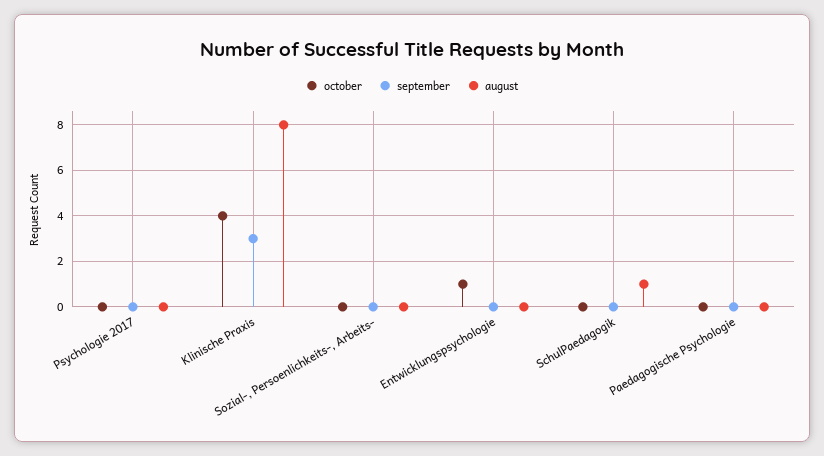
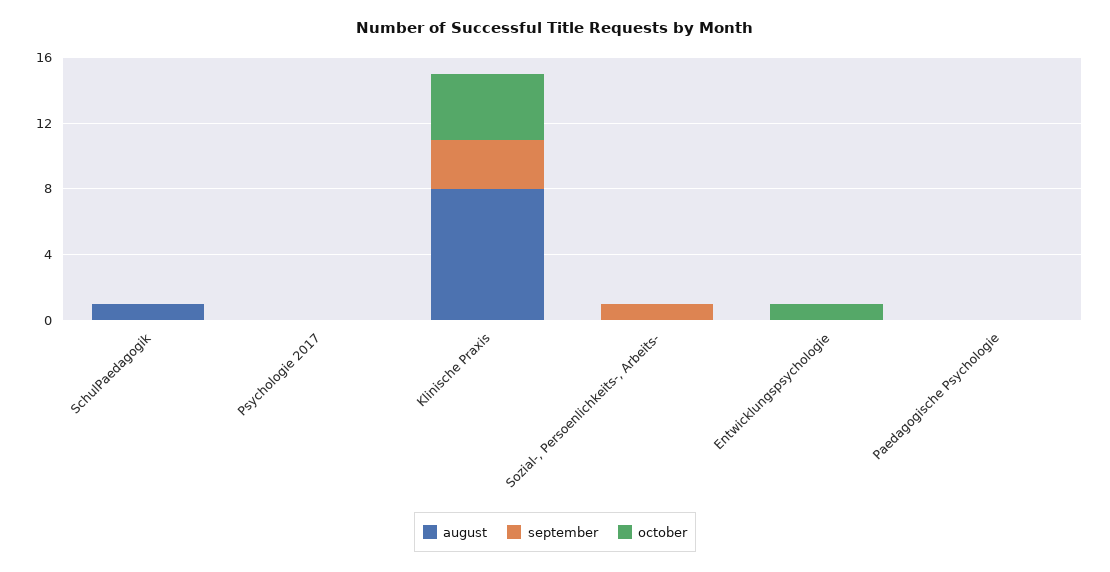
september, Sozial-, Persoenlichkeits-, Arbeits-: 0 -> 1

